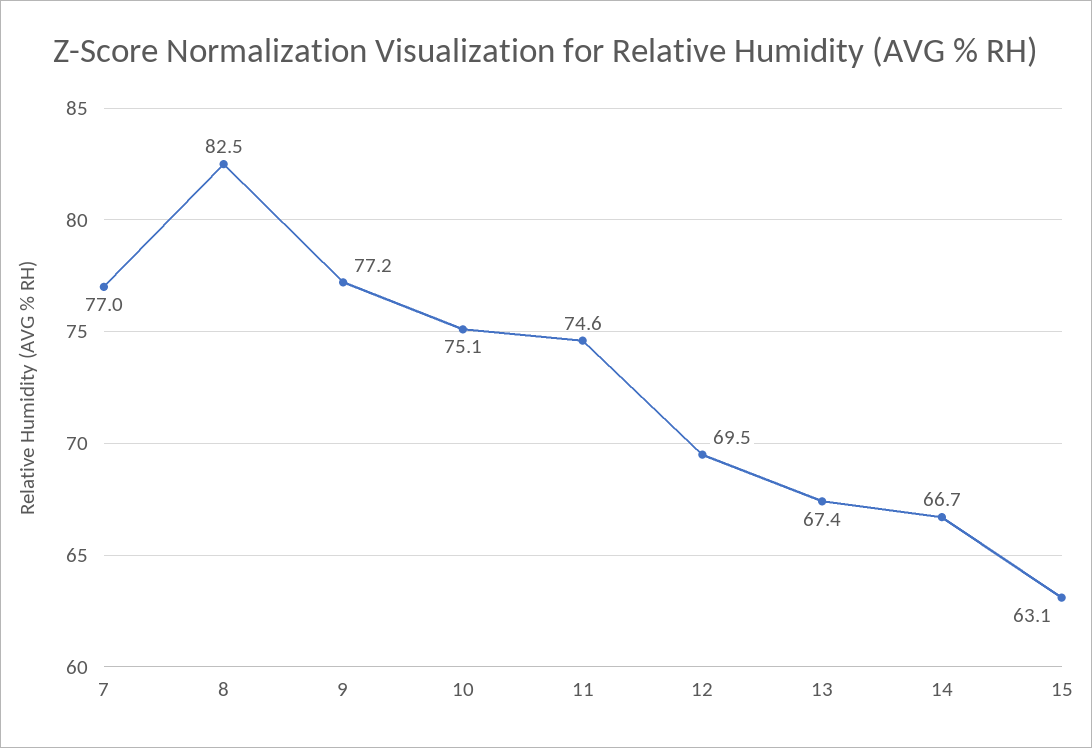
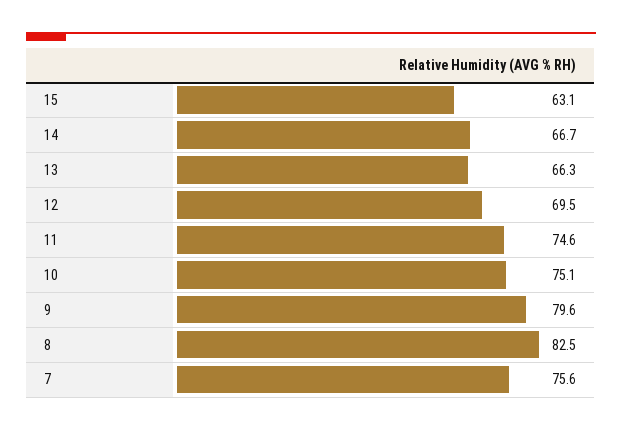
7: 77 -> 75.6
9: 77.2 -> 79.6
13: 67.4 -> 66.3

